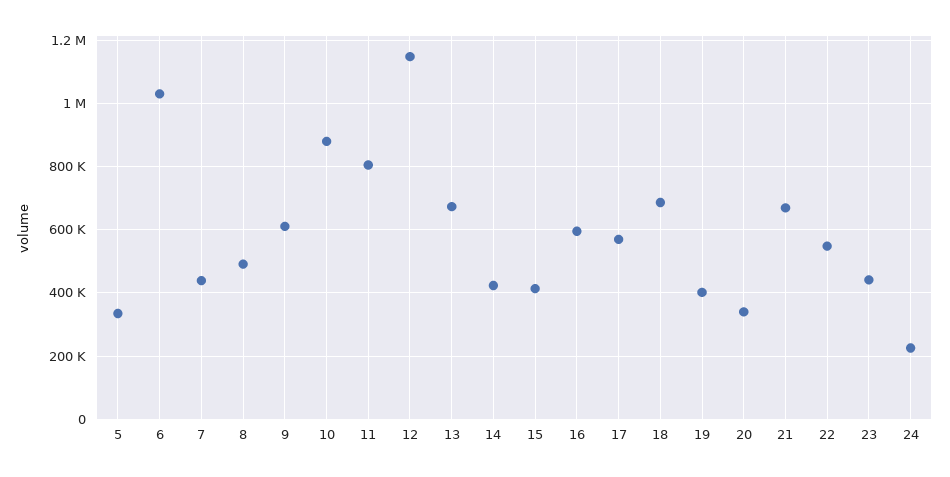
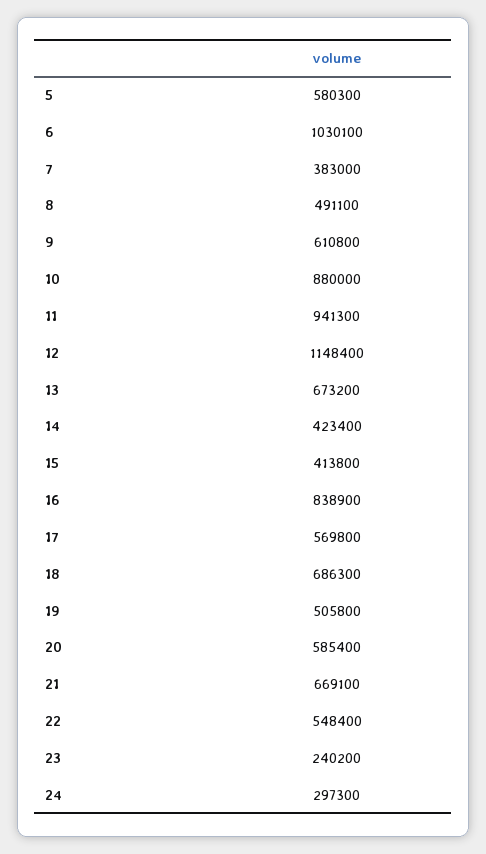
5: 340000 -> 580300
7: 440000 -> 383000
11: 800000 -> 941300
16: 600000 -> 838900
19: 400000 -> 505800
20: 340000 -> 585400
23: 440000 -> 240200
24: 220000 -> 297300

